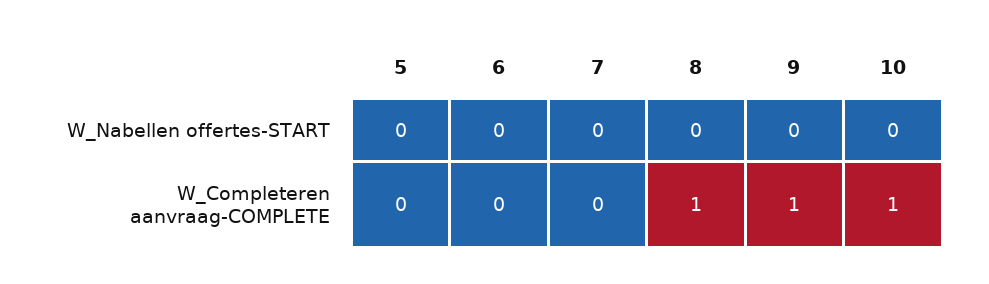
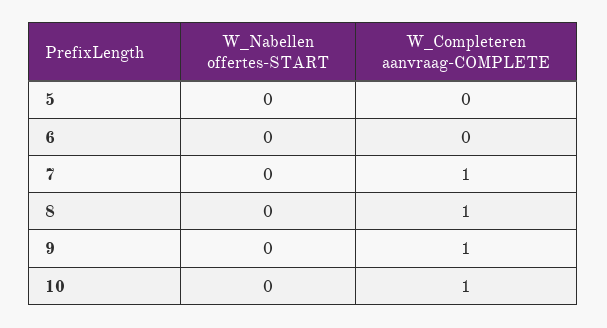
7, W_Completeren aanvraag-COMPLETE: 0 -> 1

